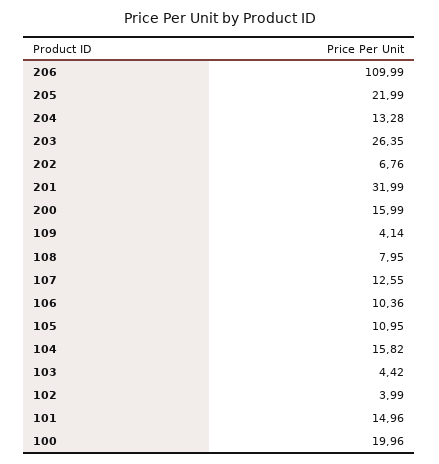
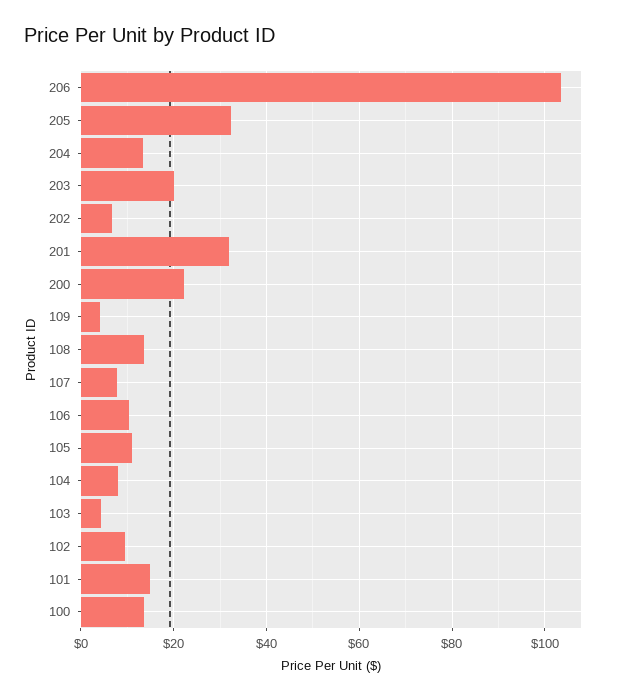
206: 109.99 -> 104
205: 21.99 -> 32
203: 26.35 -> 20
200: 15.99 -> 22
108: 7.95 -> 14
107: 12.55 -> 8
104: 15.82 -> 8
102: 3.99 -> 10
100: 19.96 -> 14

